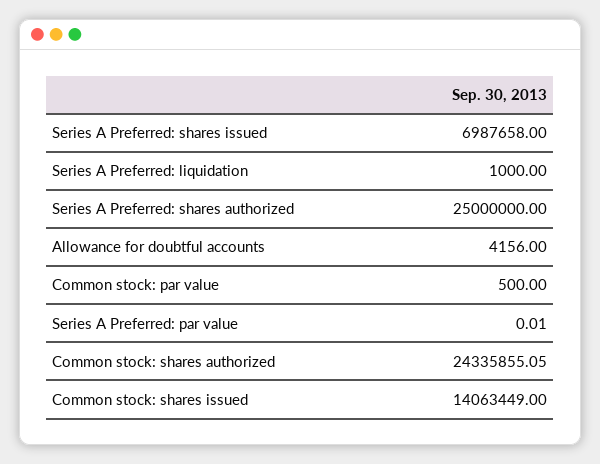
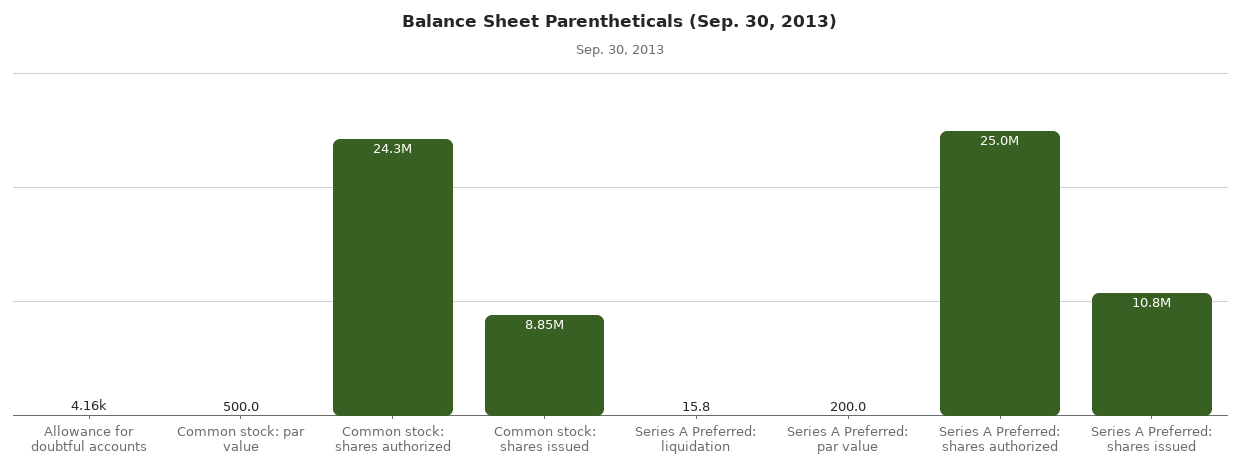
Series A Preferred: shares issued: 6987658 -> 10800000
Series A Preferred: liquidation: 1000 -> 15.8
Series A Preferred: par value: 0.01 -> 200
Common stock: shares issued: 14063449 -> 8850000

